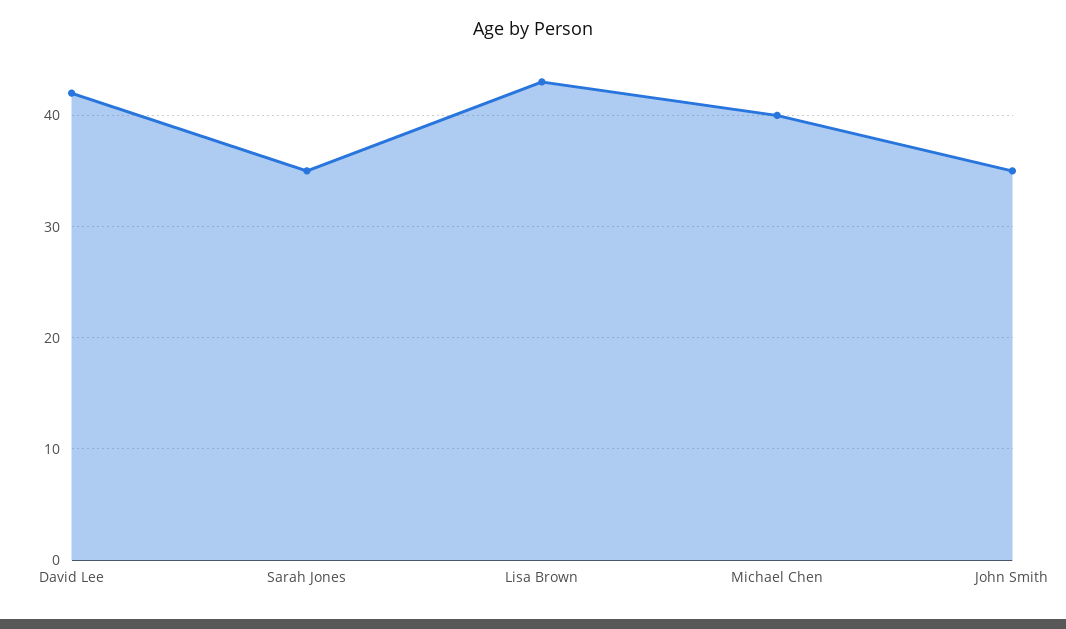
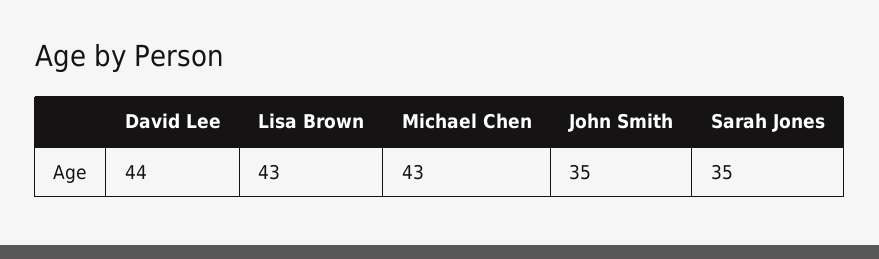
David Lee: 42 -> 44
Michael Chen: 40 -> 43

